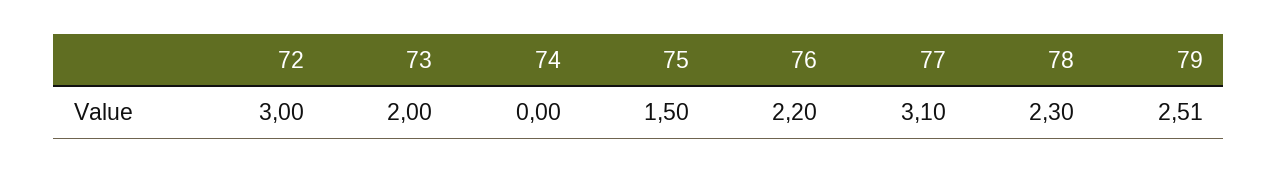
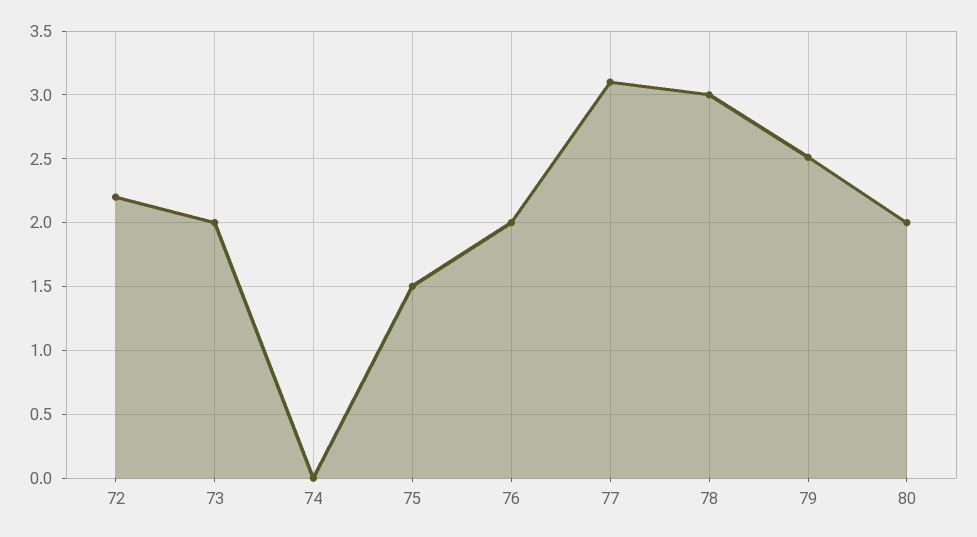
72: 3 -> 2.2
76: 2.2 -> 2
78: 2.3 -> 3
80: none -> 2

